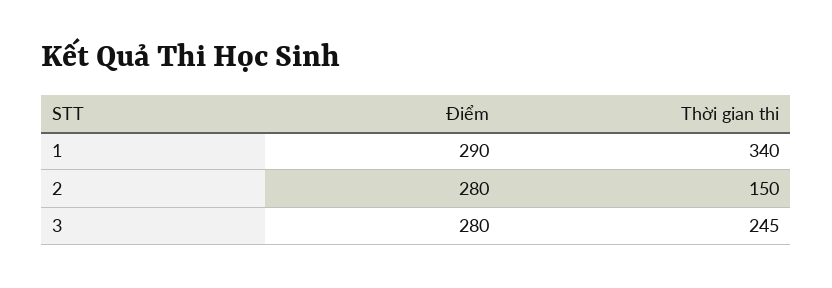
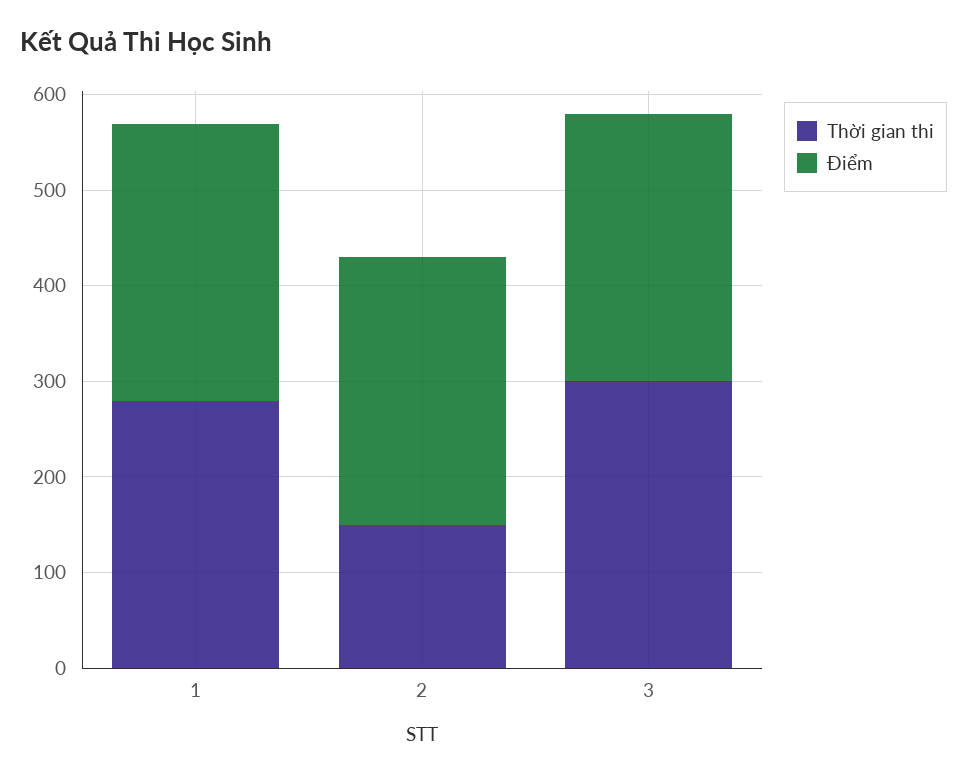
Thời gian thi, 1: 340 -> 280
Thời gian thi, 3: 245 -> 300

